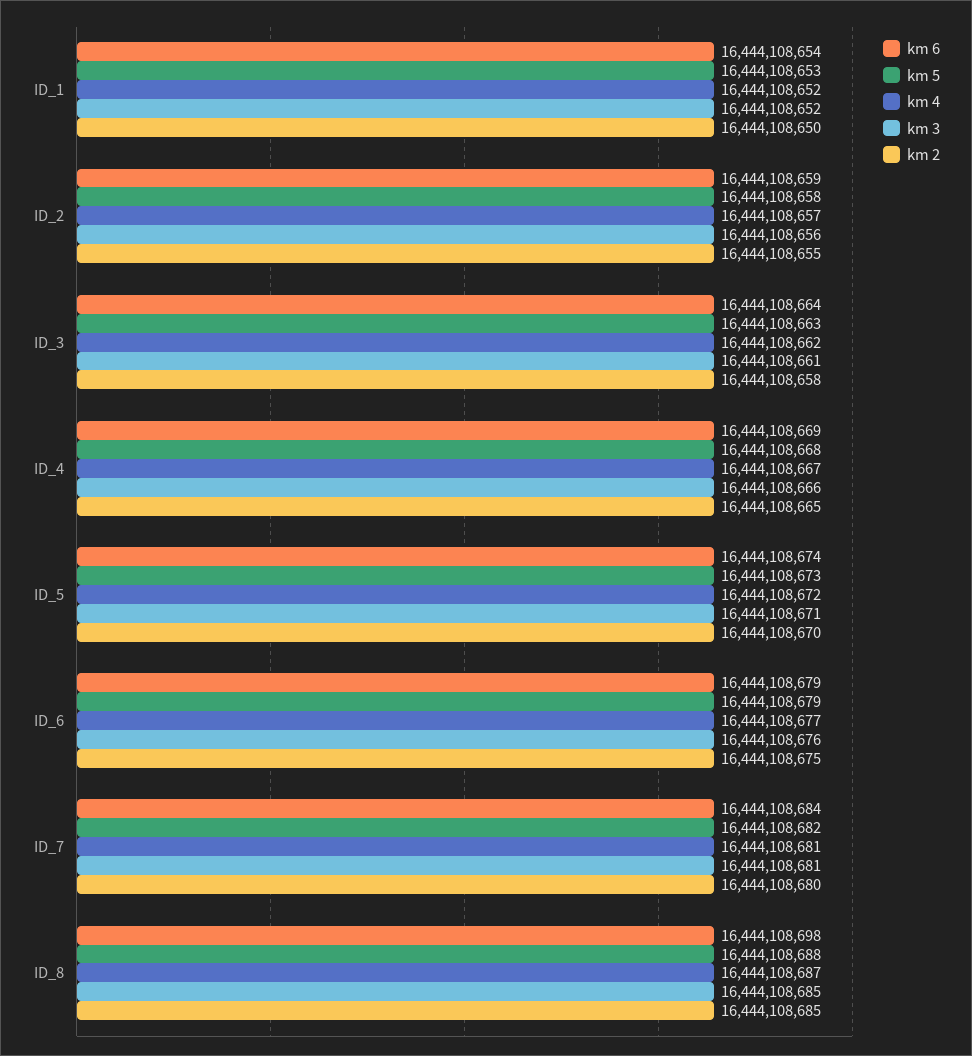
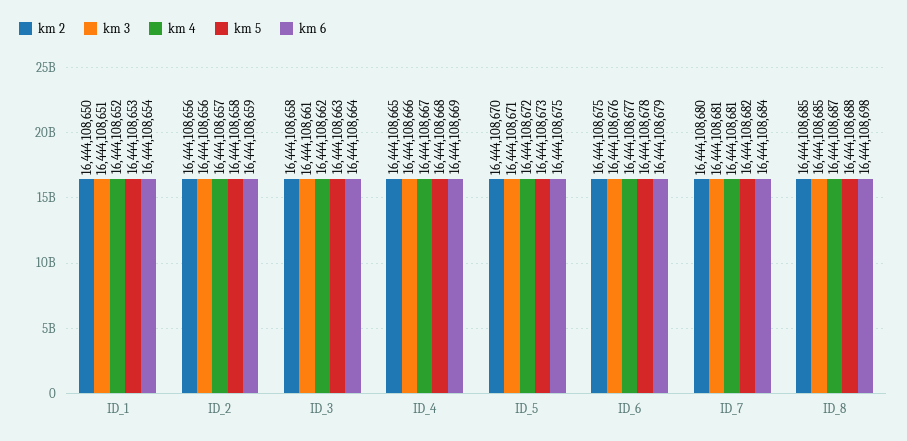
km 3, ID_1: 16444108652 -> 16444108651
km 2, ID_2: 16444108655 -> 16444108656
km 6, ID_5: 16444108674 -> 16444108675
km 5, ID_6: 16444108679 -> 16444108678

